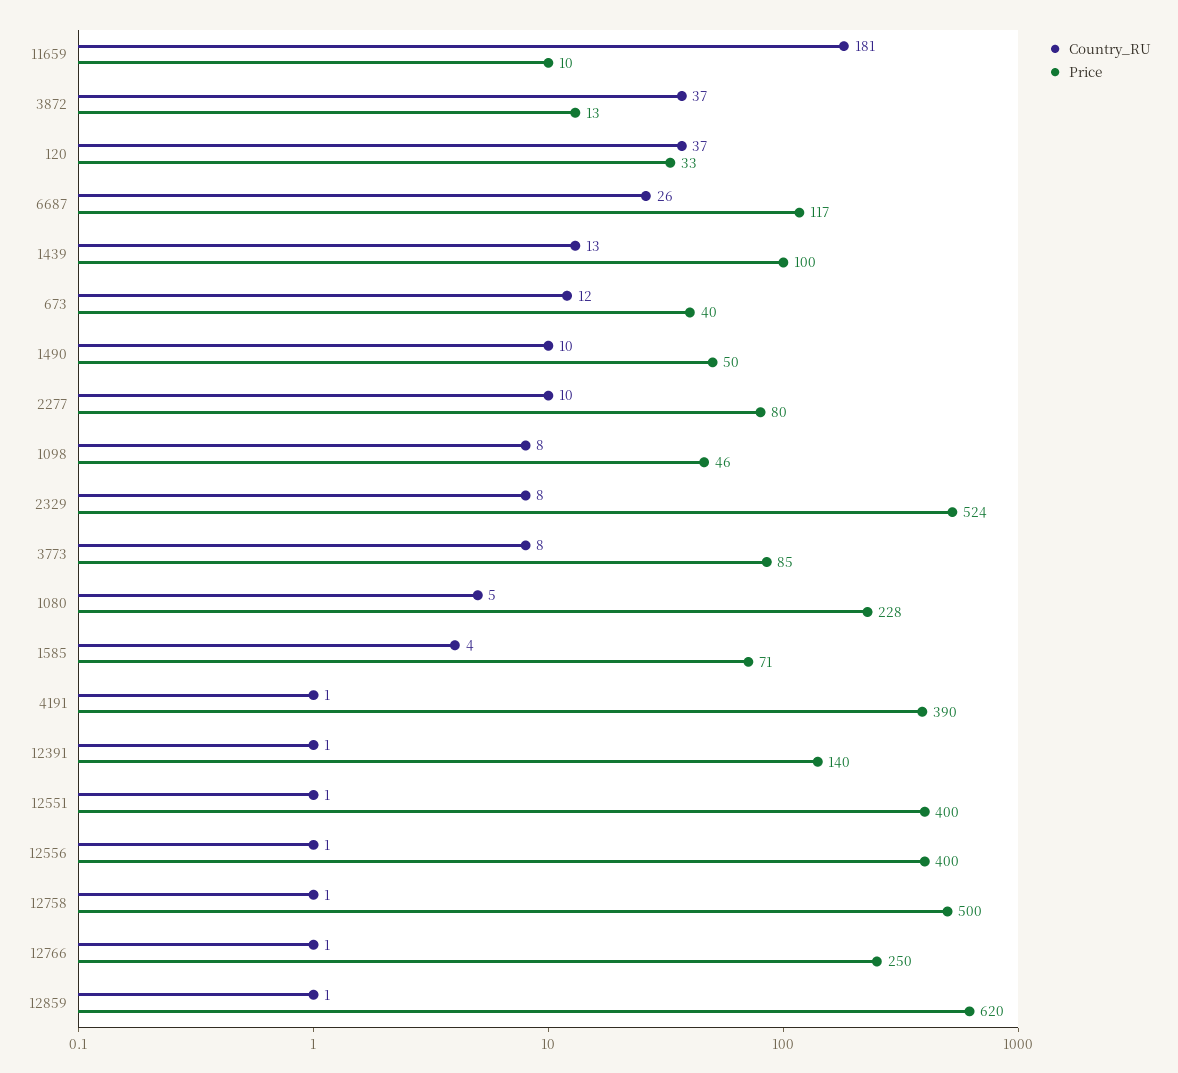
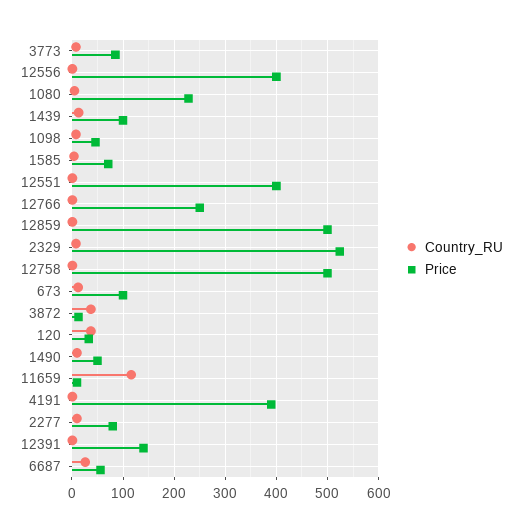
Country_RU, 11659: 181 -> 120
Price, 6687: 117 -> 60
Price, 673: 40 -> 100
Price, 12859: 620 -> 500

